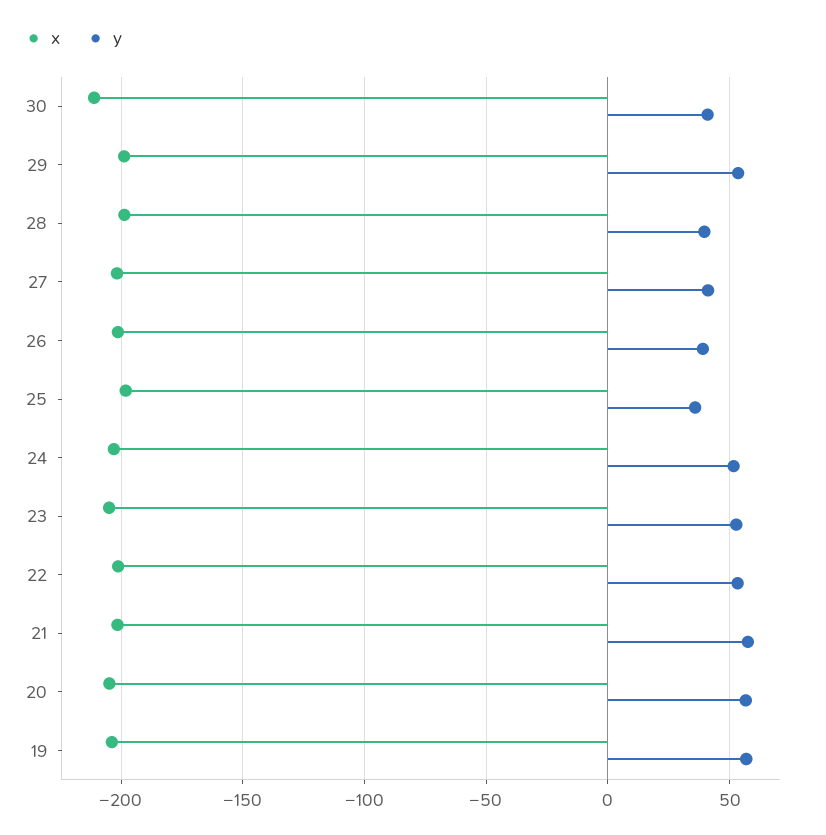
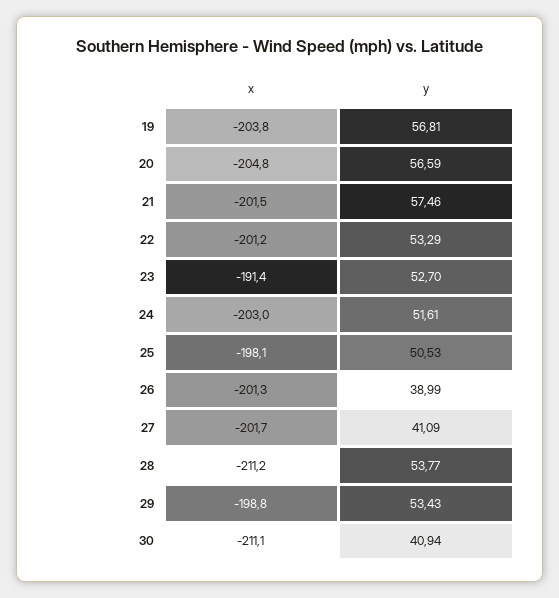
x, 28: -200 -> -211.2
y, 28: 40 -> 53.77
y, 25: 35 -> 50.53
x, 23: -205 -> -191.4

